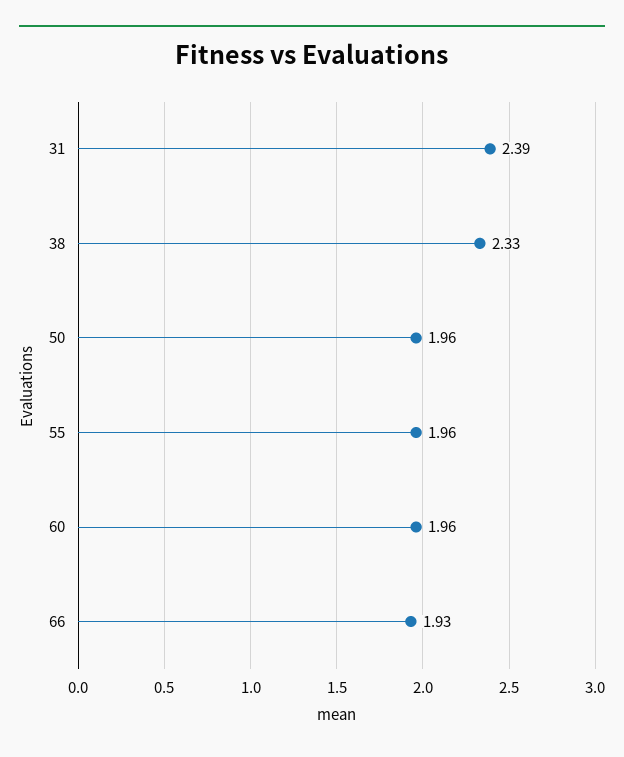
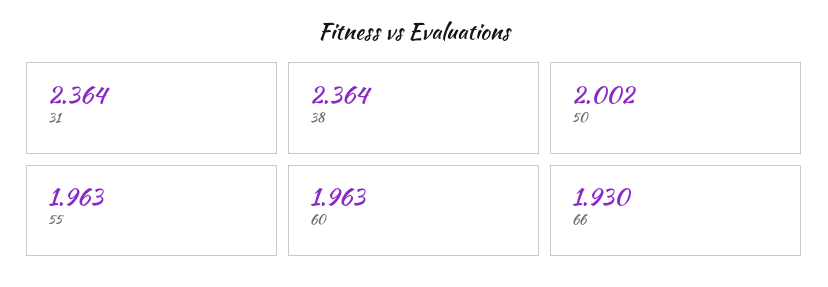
31: 2.39 -> 2.364
38: 2.33 -> 2.364
50: 1.96 -> 2.002

